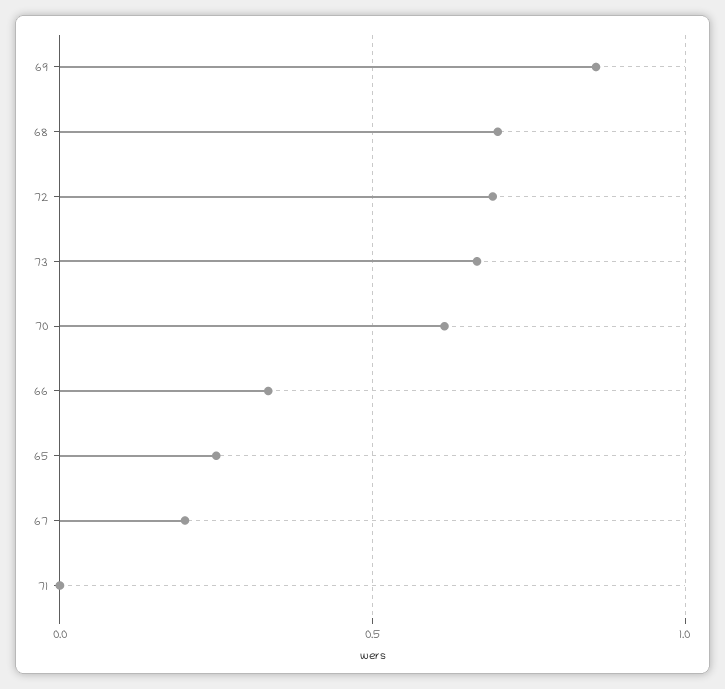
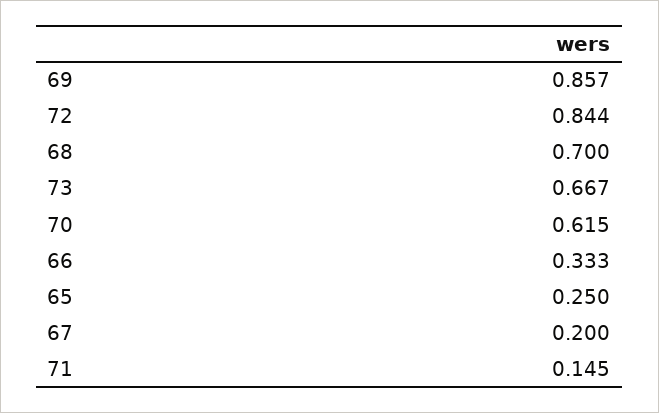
72: 0.7 -> 0.844
71: 0 -> 0.145

